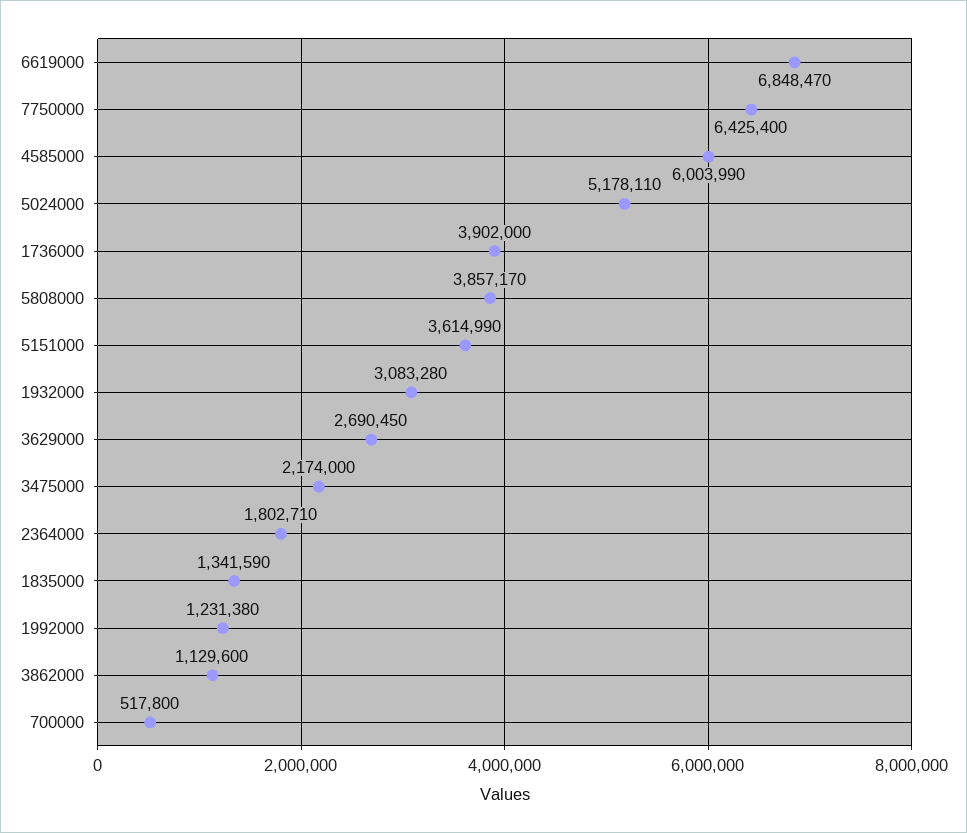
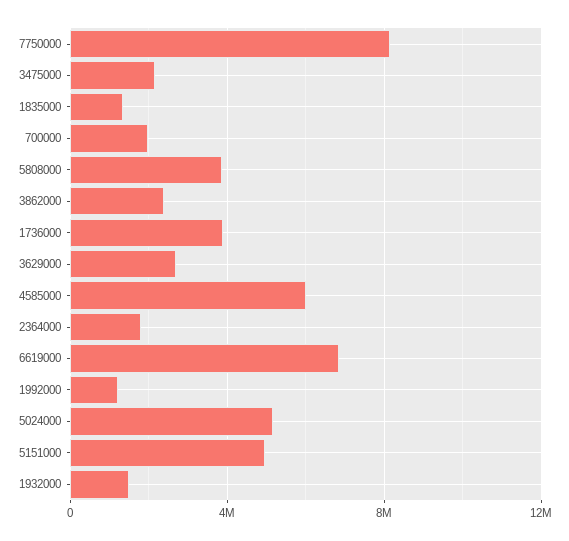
7750000: 6425400 -> 8000000
5151000: 3614990 -> 5000000
1932000: 3083280 -> 1500000
3862000: 1129600 -> 2500000
700000: 517800 -> 2000000

